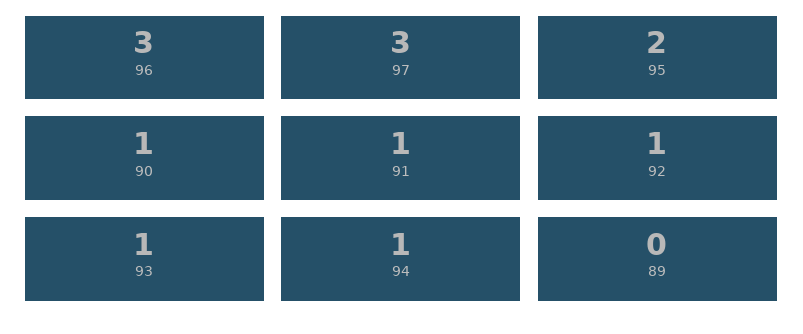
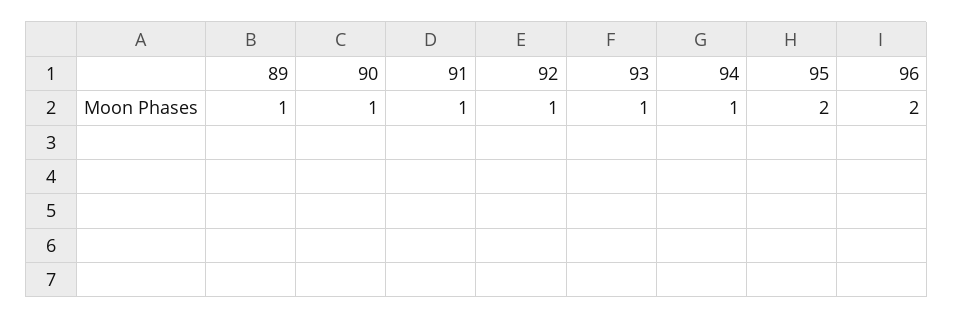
96: 3 -> 2
97: 3 -> none
89: 0 -> 1

